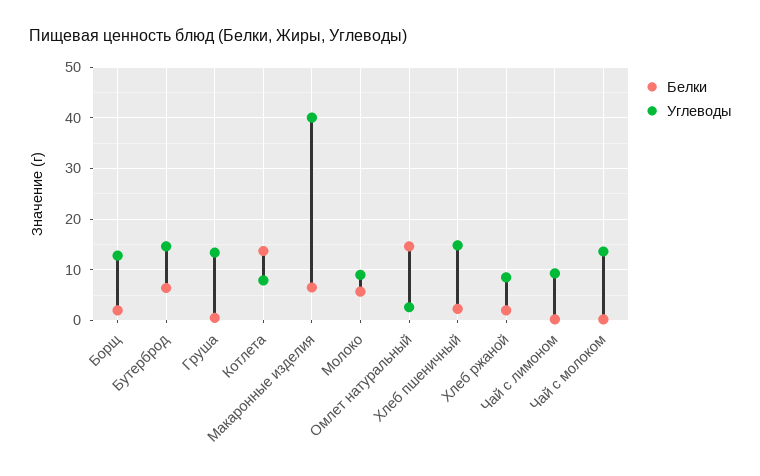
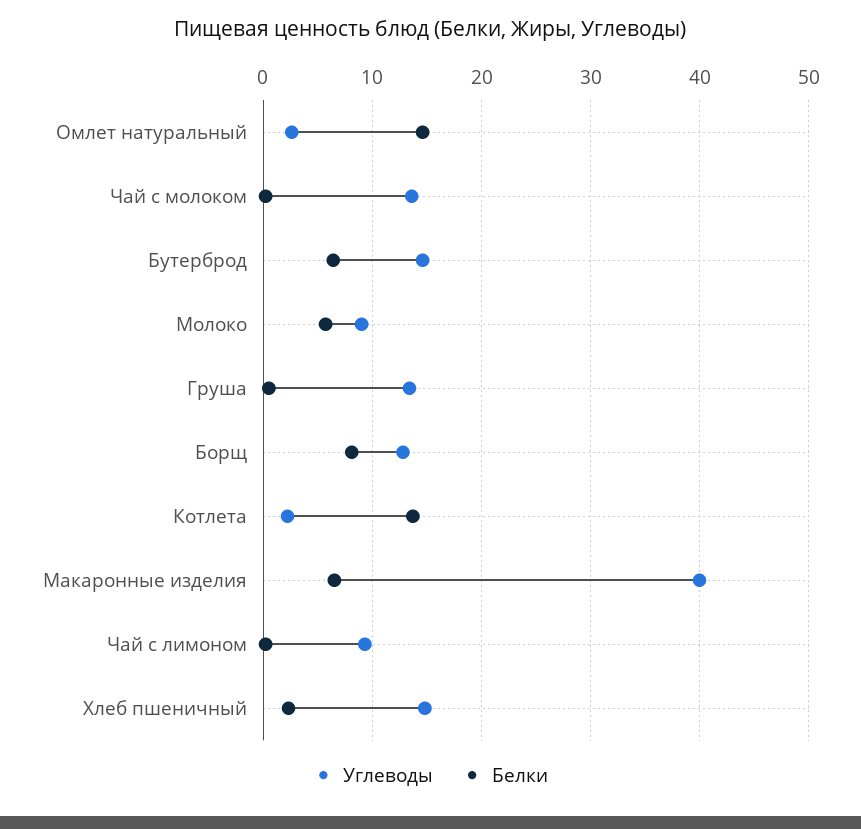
Белки, Борщ: 2 -> 8
Углеводы, Котлета: 8 -> 2
Белки, Хлеб ржаной: 2 -> none
Углеводы, Хлеб ржаной: 8 -> none

